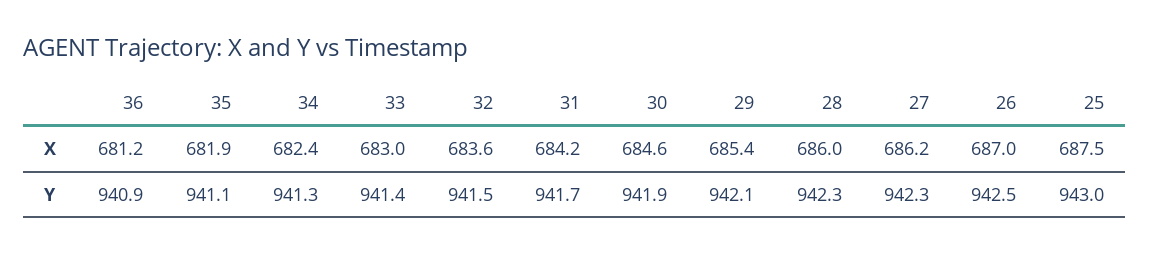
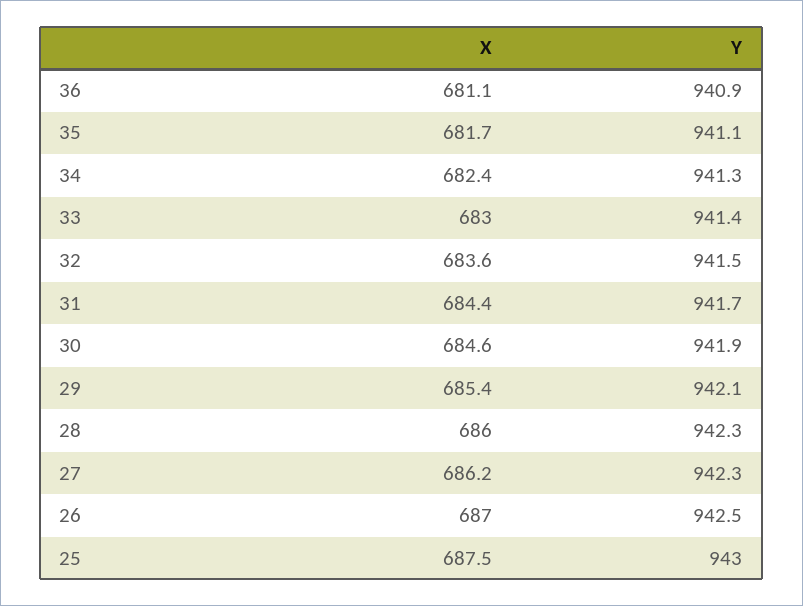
36, X: 681.2 -> 681.1
35, X: 681.9 -> 681.7
31, X: 684.2 -> 684.4

